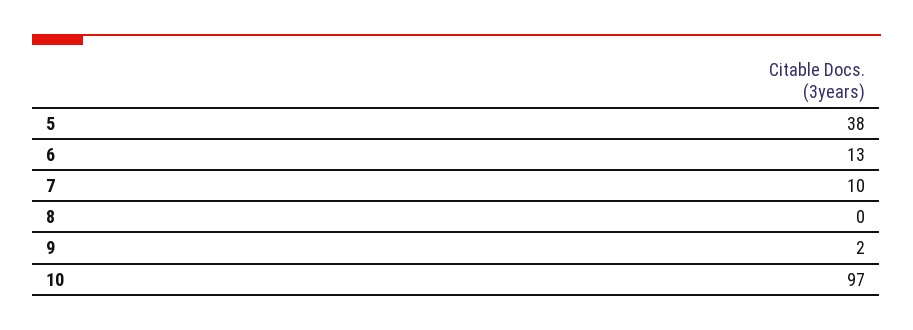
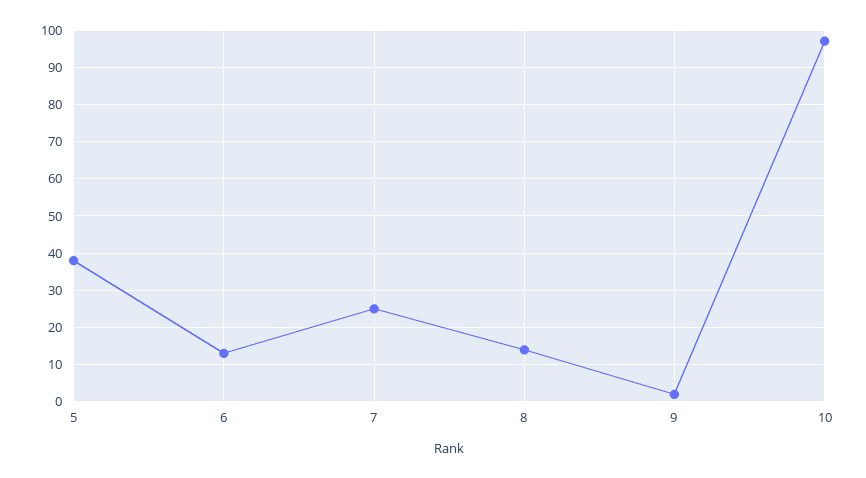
7: 10 -> 25
8: 0 -> 15

